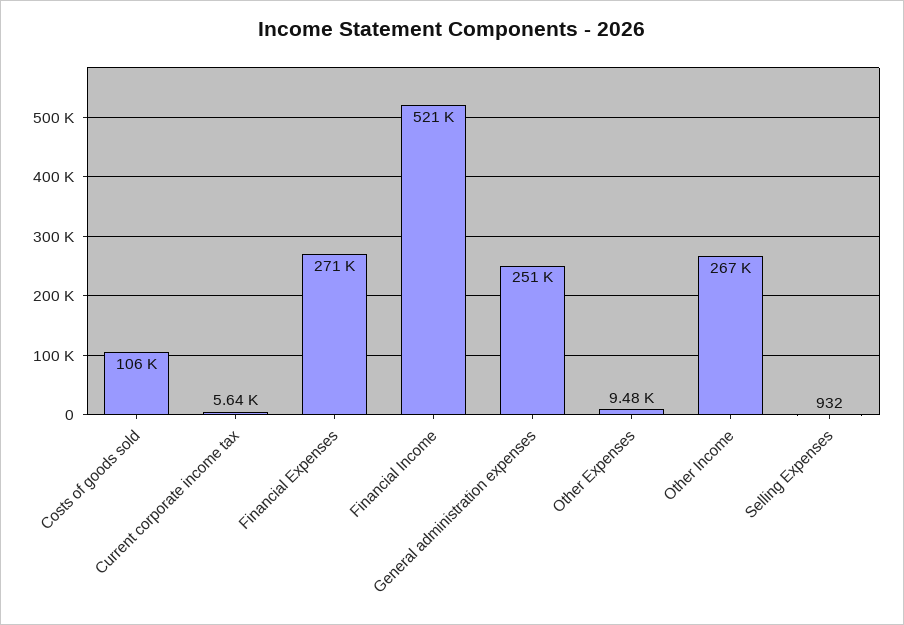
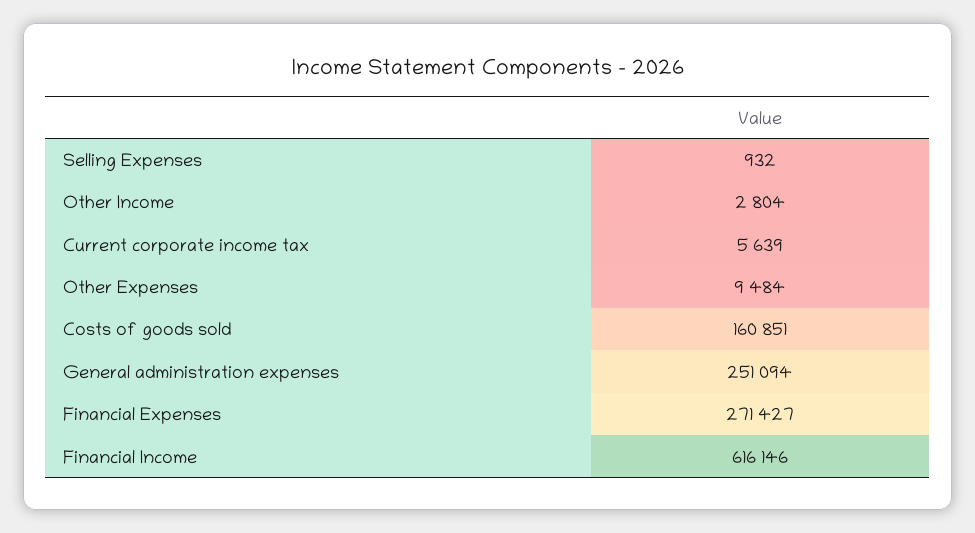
Costs of goods sold: 106000 -> 160851
Financial Income: 521000 -> 616146
Other Income: 267000 -> 2804

